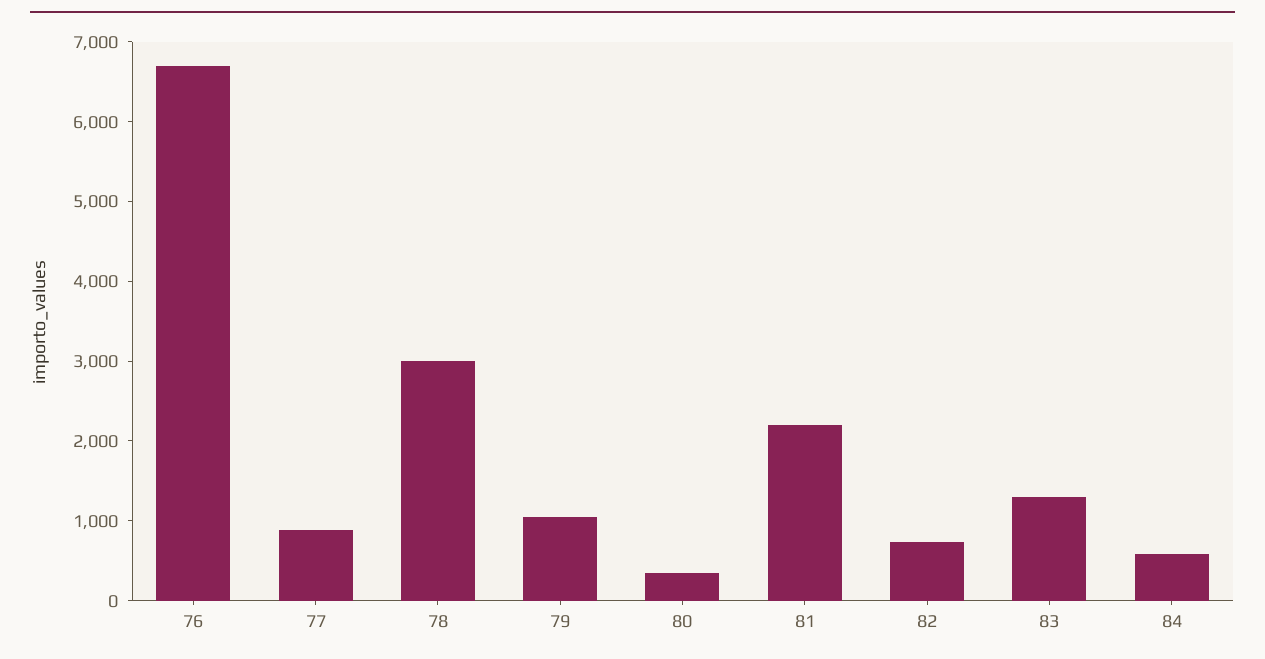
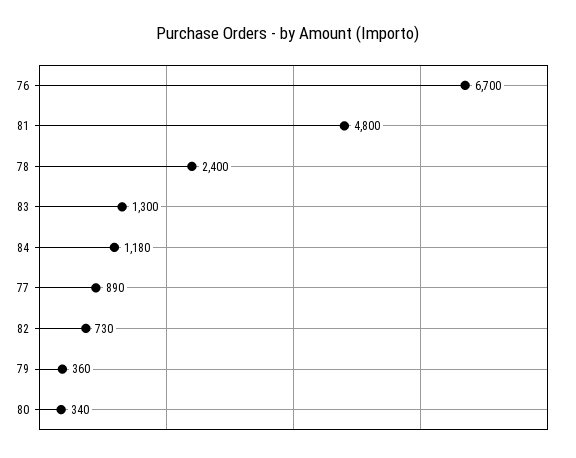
78: 3000 -> 2400
79: 1000 -> 360
81: 2200 -> 4800
84: 600 -> 1180

